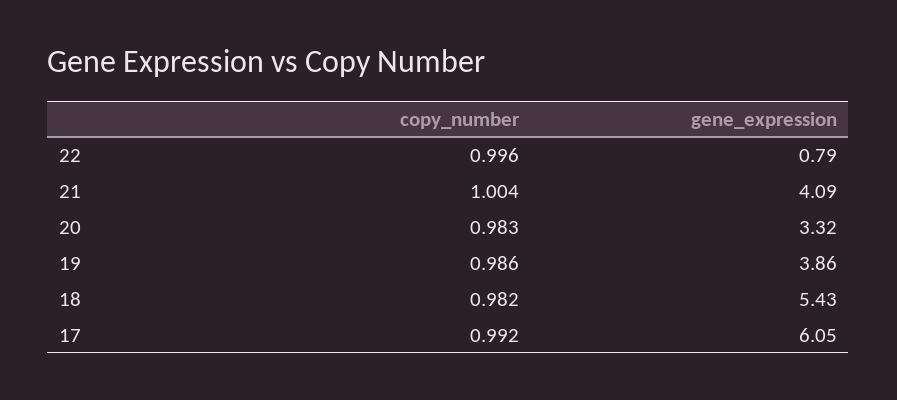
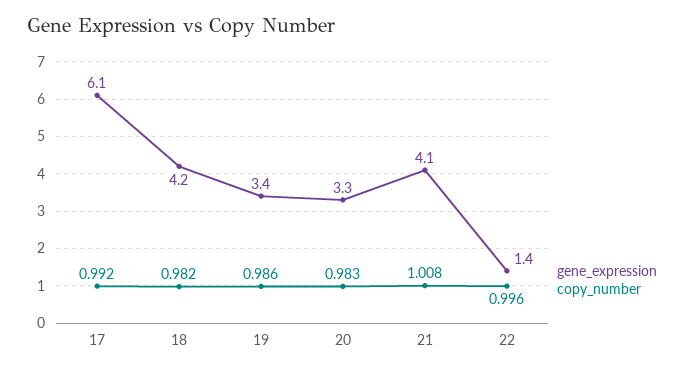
gene_expression, 22: 0.79 -> 1.4
copy_number, 21: 1.004 -> 1.008
gene_expression, 19: 3.86 -> 3.4
gene_expression, 18: 5.43 -> 4.2

